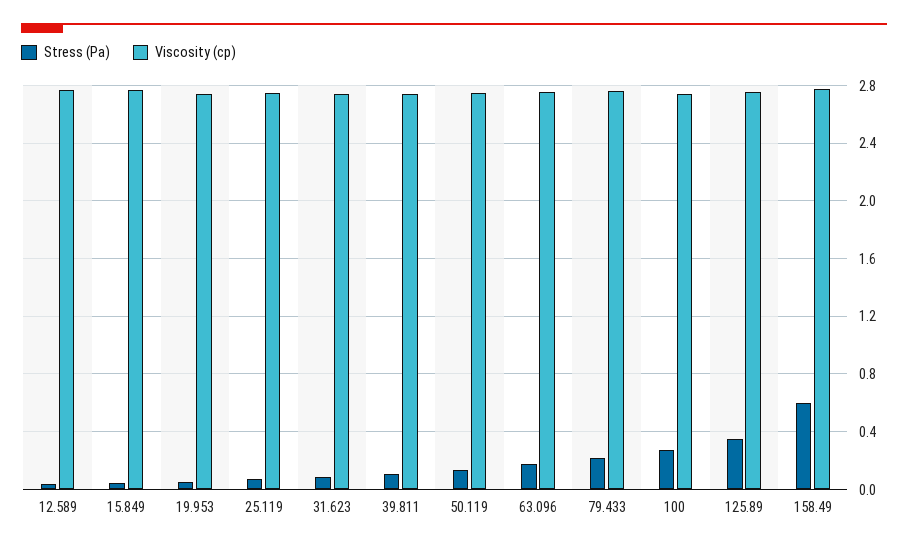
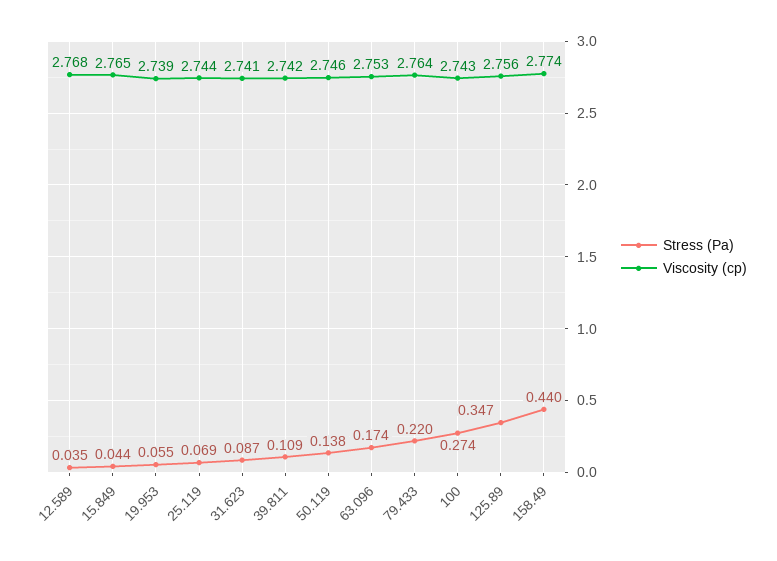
Stress (Pa), 158.49: 0.6 -> 0.44

